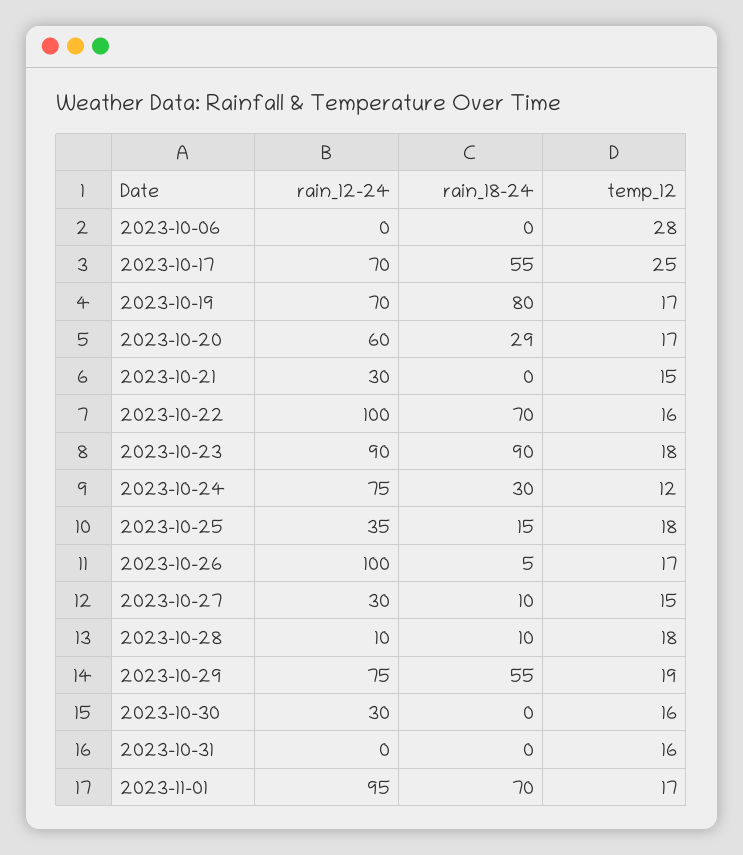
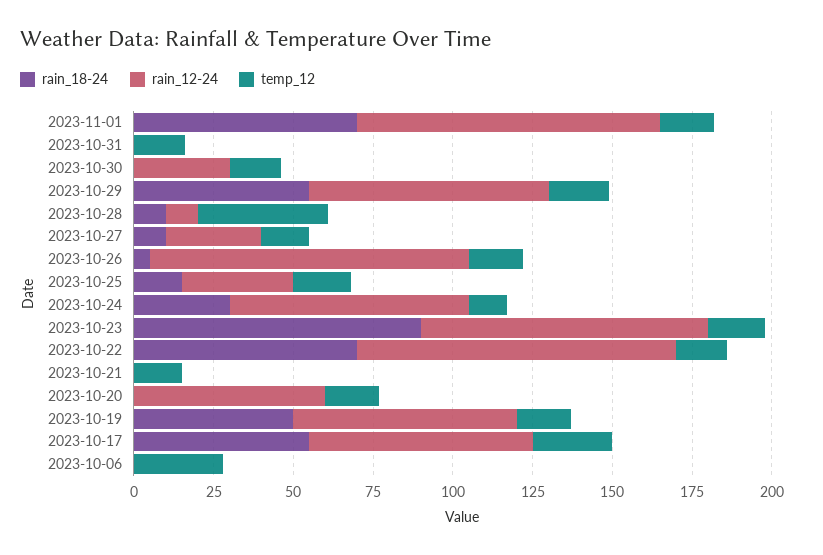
rain_18-24, 2023-10-19: 80 -> 50
rain_18-24, 2023-10-20: 29 -> 0
rain_12-24, 2023-10-21: 30 -> 0
temp_12, 2023-10-28: 18 -> 40

